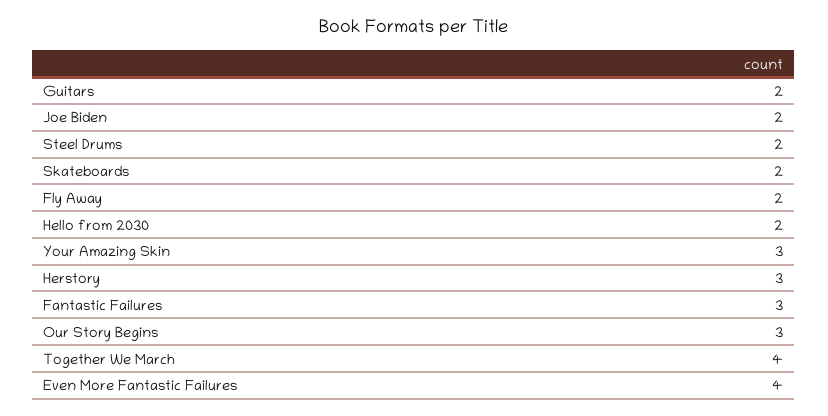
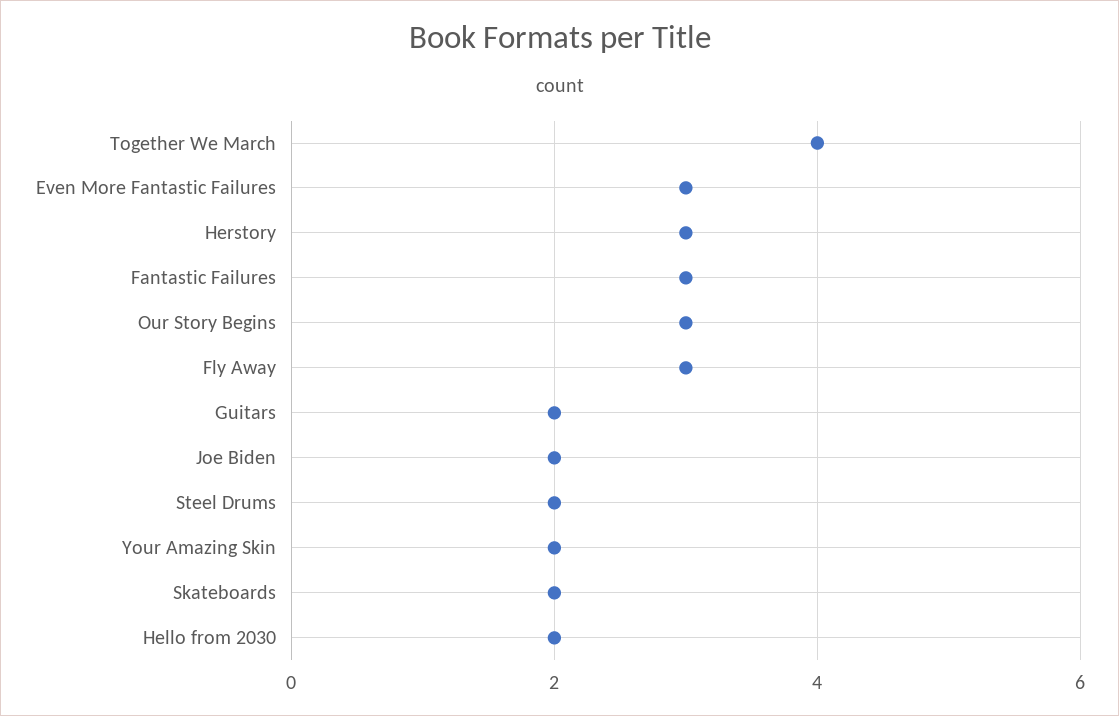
Fly Away: 2 -> 3
Your Amazing Skin: 3 -> 2
Even More Fantastic Failures: 4 -> 3

